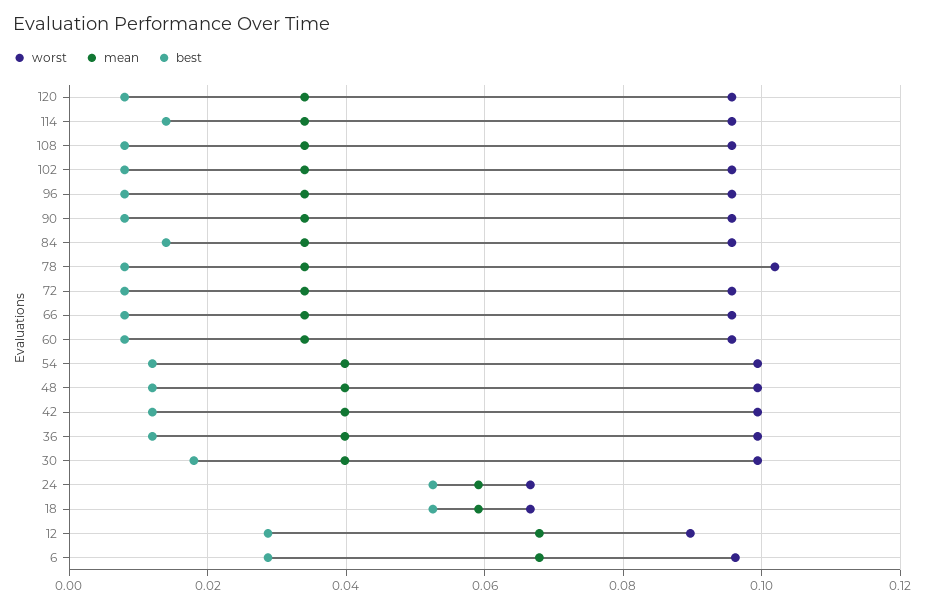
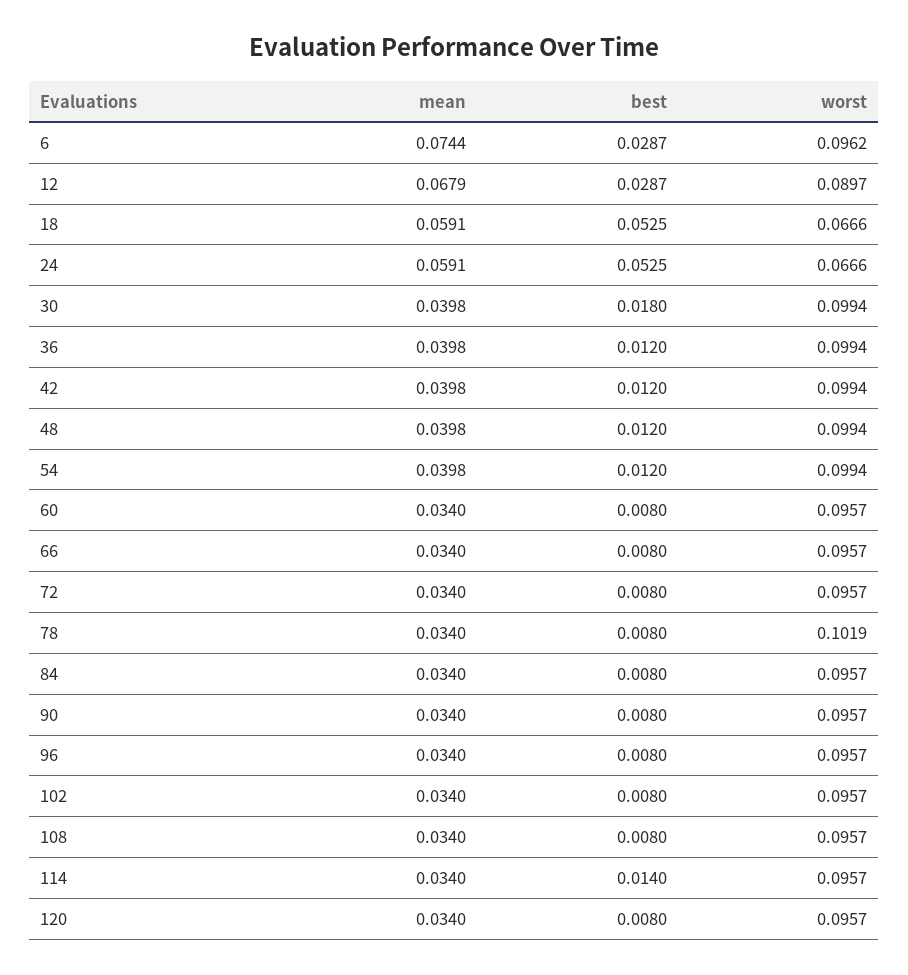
best, 84: 0.014 -> 0.008
mean, 6: 0.068 -> 0.0744

